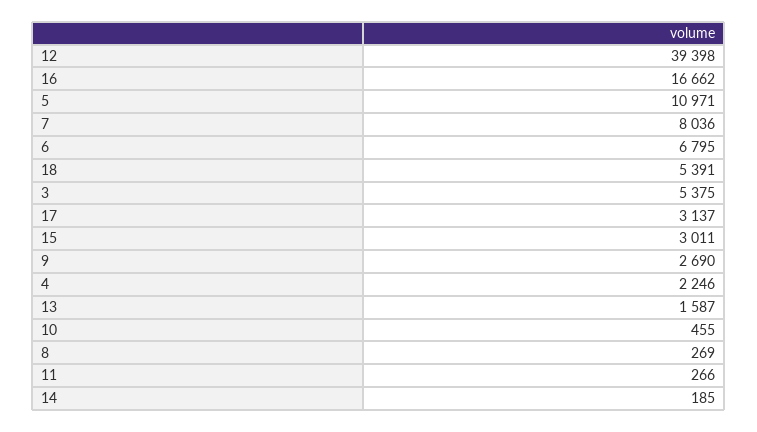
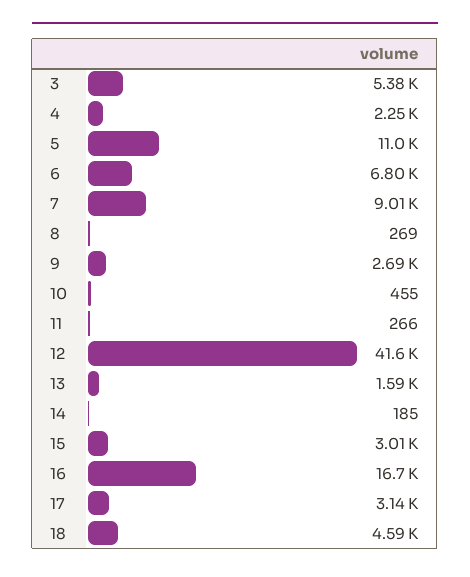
12: 39398 -> 41600
7: 8036 -> 9010
18: 5391 -> 4590

